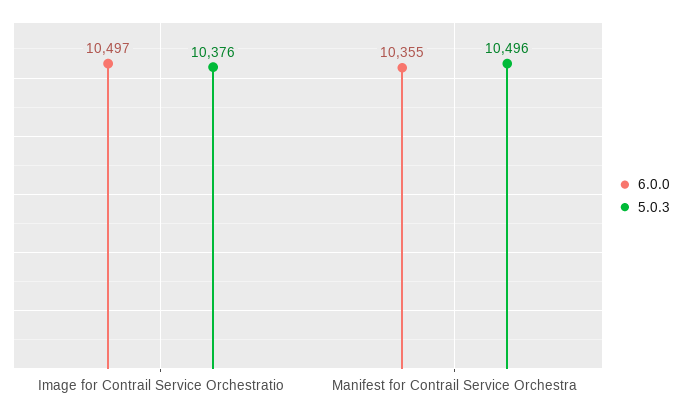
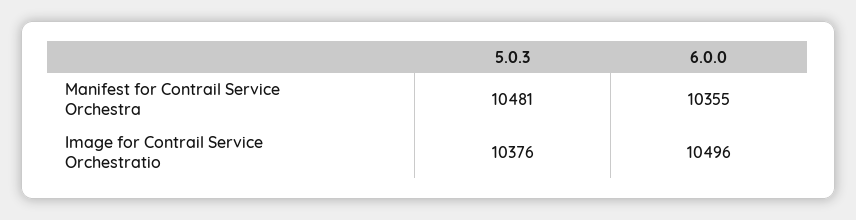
6.0.0, Image for Contrail Service Orchestratio: 10497 -> 10496
5.0.3, Manifest for Contrail Service Orchestra: 10496 -> 10481

